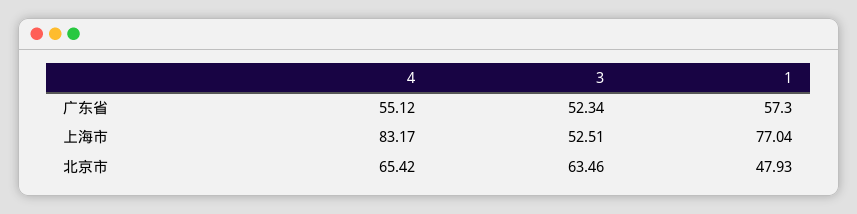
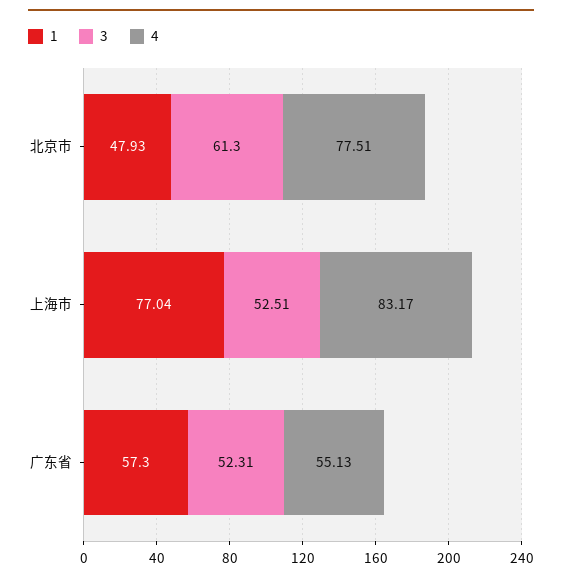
4, 广东省: 55.12 -> 55.13
3, 广东省: 52.34 -> 52.31
4, 北京市: 65.42 -> 77.51
3, 北京市: 63.46 -> 61.3

